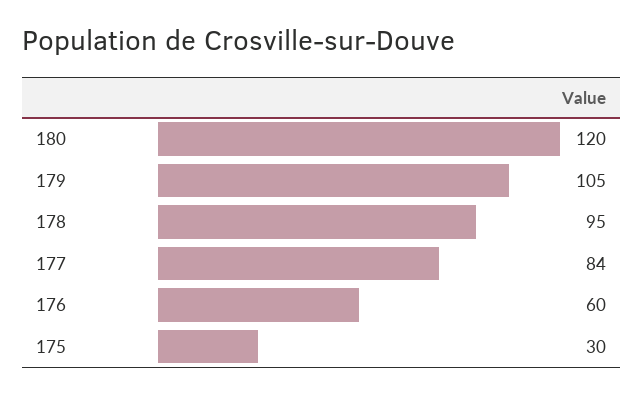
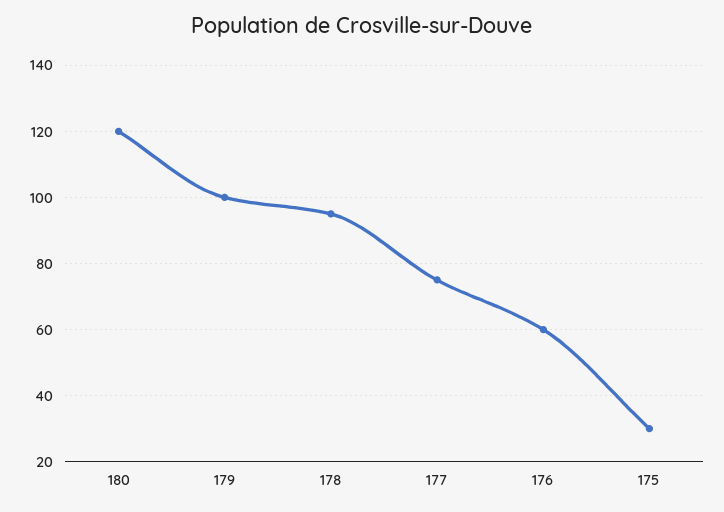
179: 105 -> 100
177: 84 -> 75

